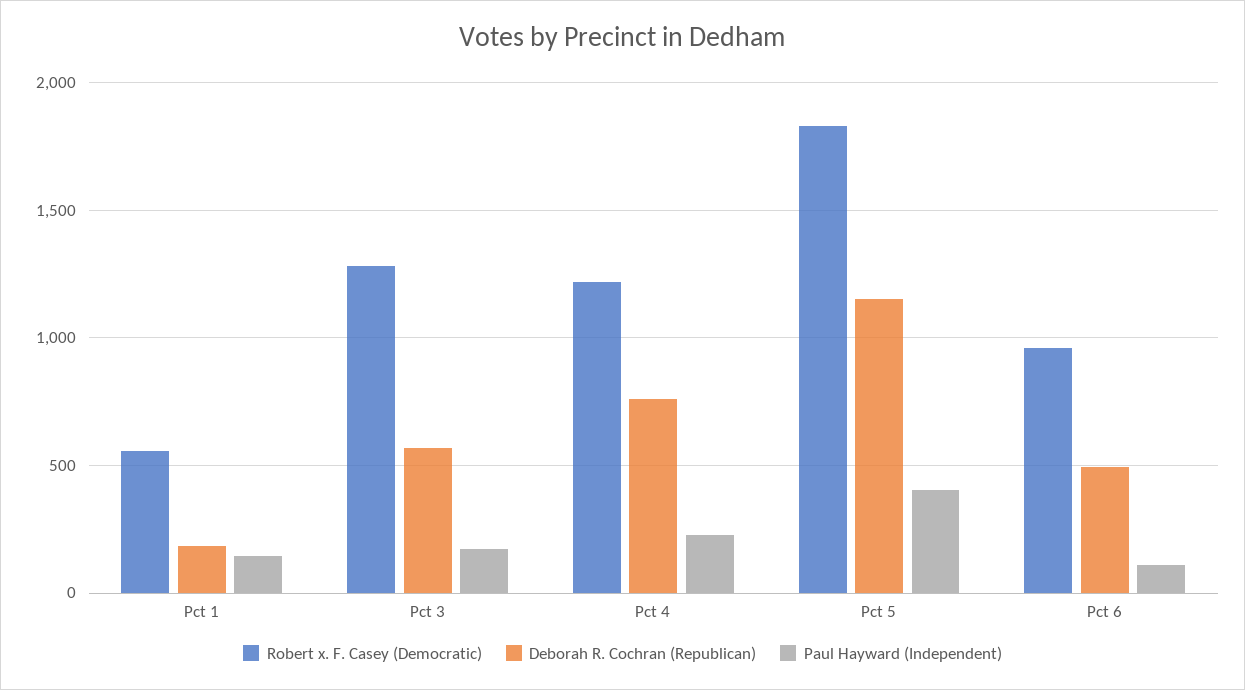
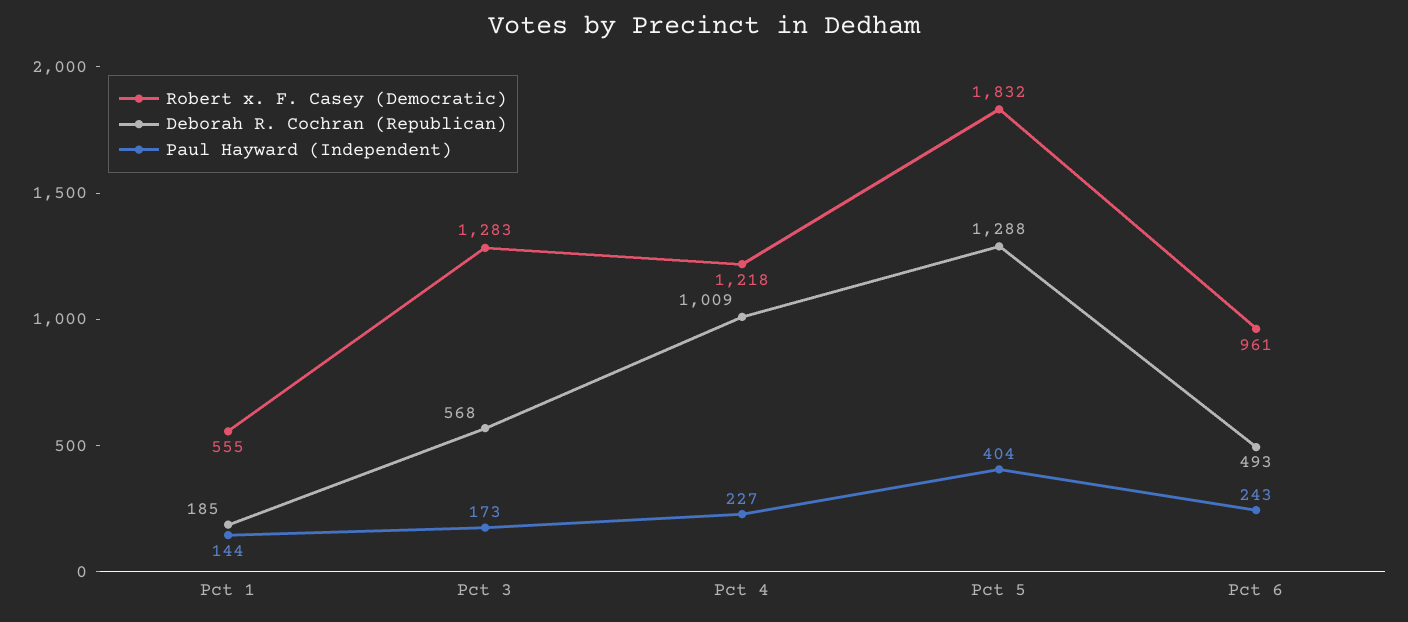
Deborah R. Cochran (Republican), Pct 4: 750 -> 1009
Deborah R. Cochran (Republican), Pct 5: 1150 -> 1288
Paul Hayward (Independent), Pct 6: 100 -> 243

